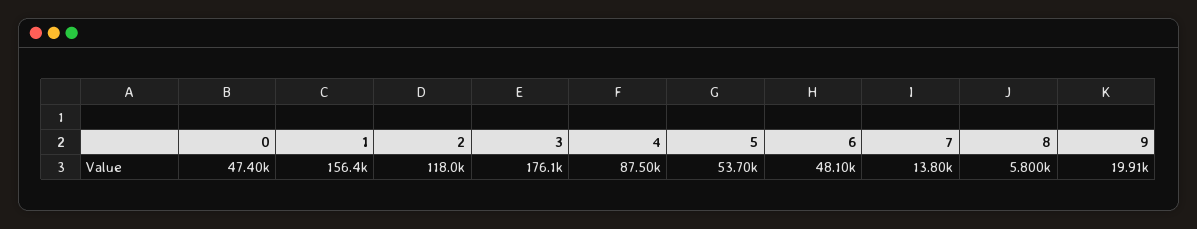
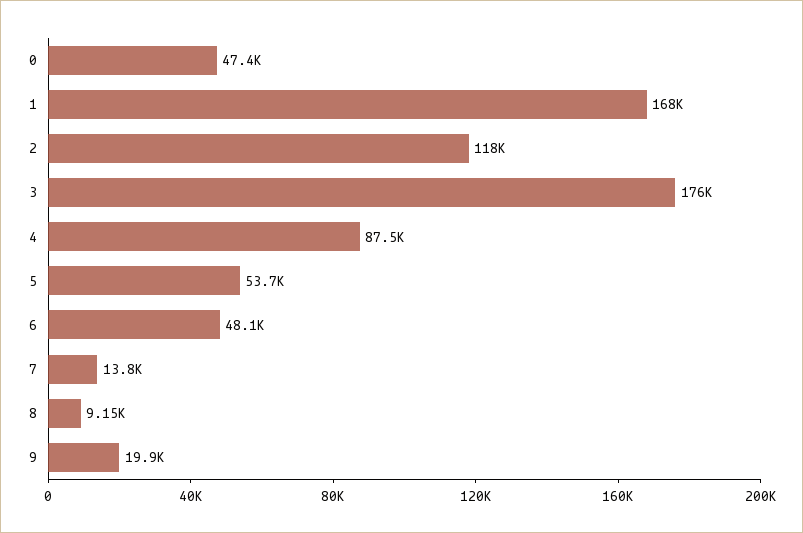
1: 156400 -> 168000
8: 5800 -> 9150

